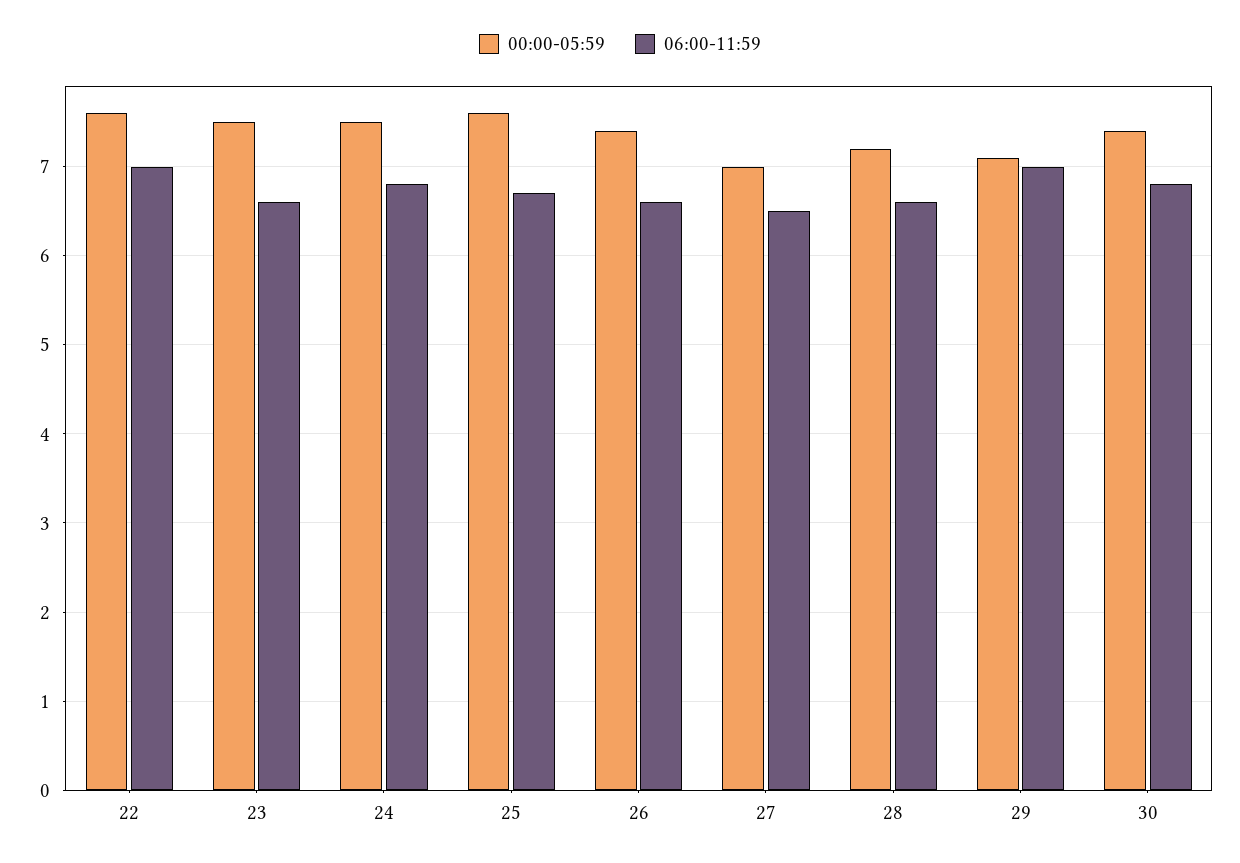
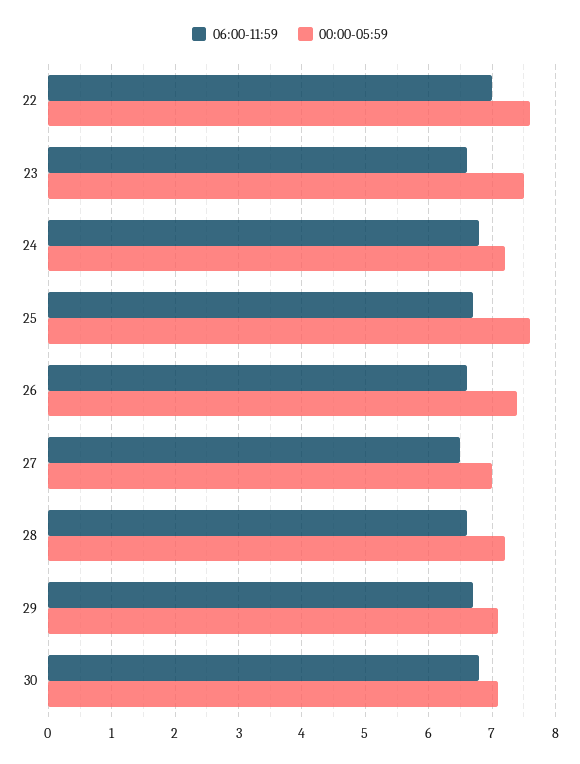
00:00-05:59, 24: 7.5 -> 7.2
06:00-11:59, 29: 7 -> 6.7
00:00-05:59, 30: 7.4 -> 7.1

